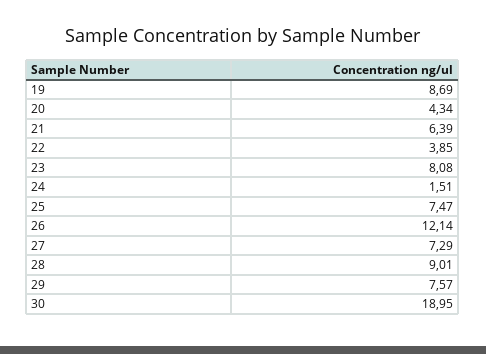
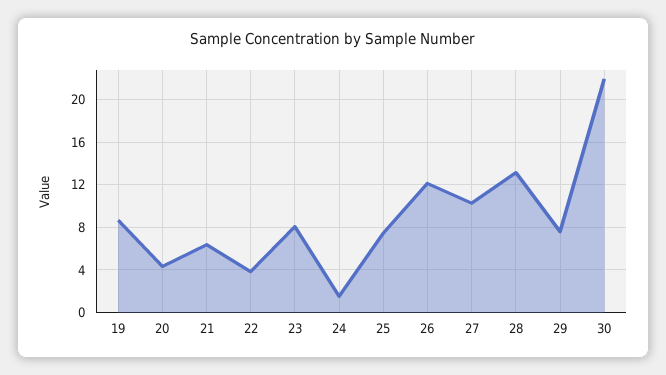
27: 7.29 -> 10
28: 9.01 -> 13
30: 18.95 -> 22

